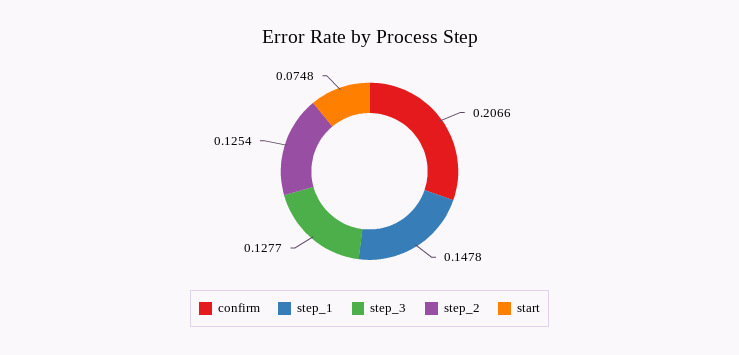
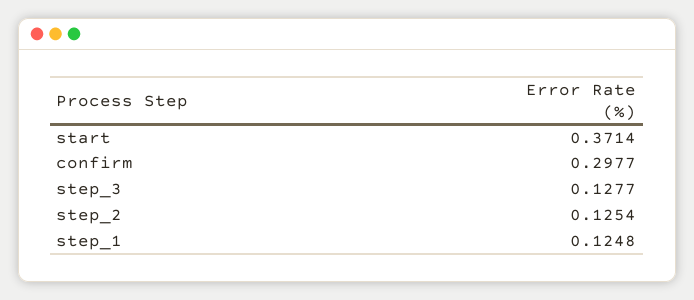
confirm: 0.2066 -> 0.2977
step_1: 0.1478 -> 0.1248
start: 0.0748 -> 0.3714

